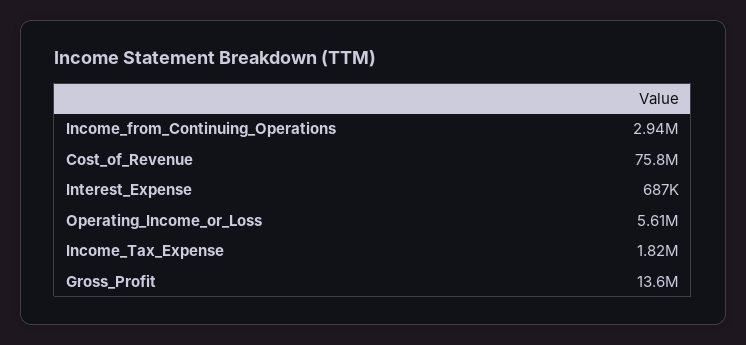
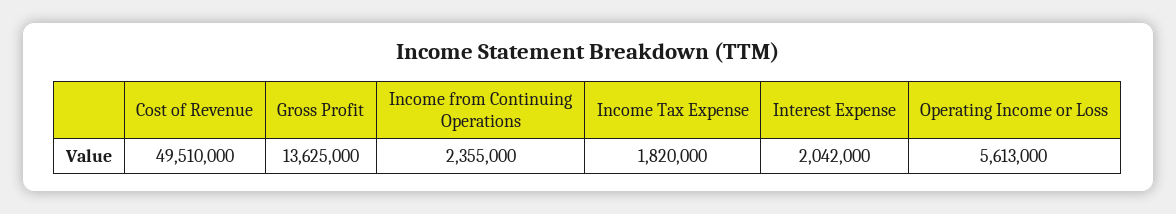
Income_from_Continuing_Operations: 2940000 -> 2355000
Cost_of_Revenue: 75800000 -> 49510000
Interest_Expense: 687000 -> 2042000

